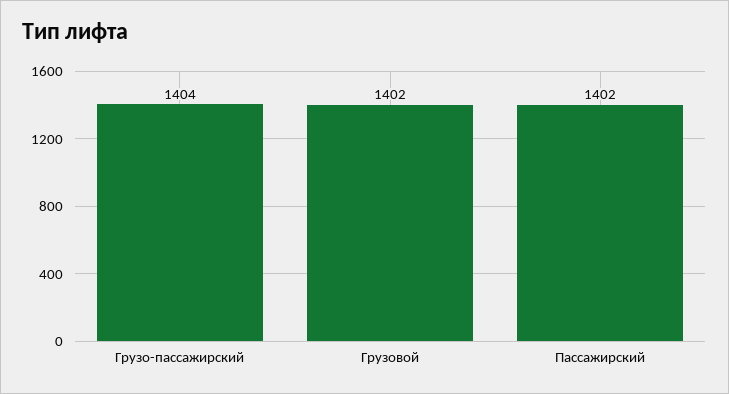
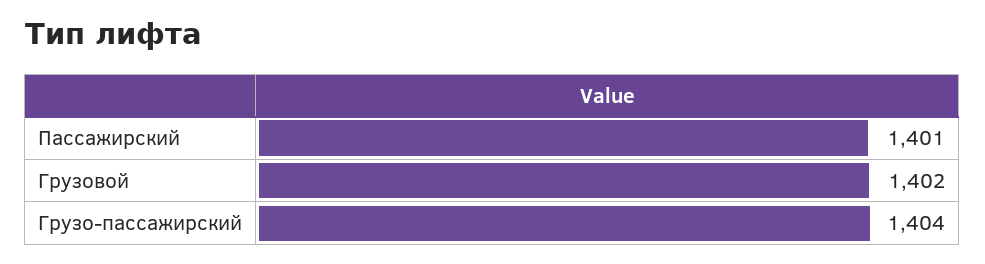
Пассажирский: 1402 -> 1401

